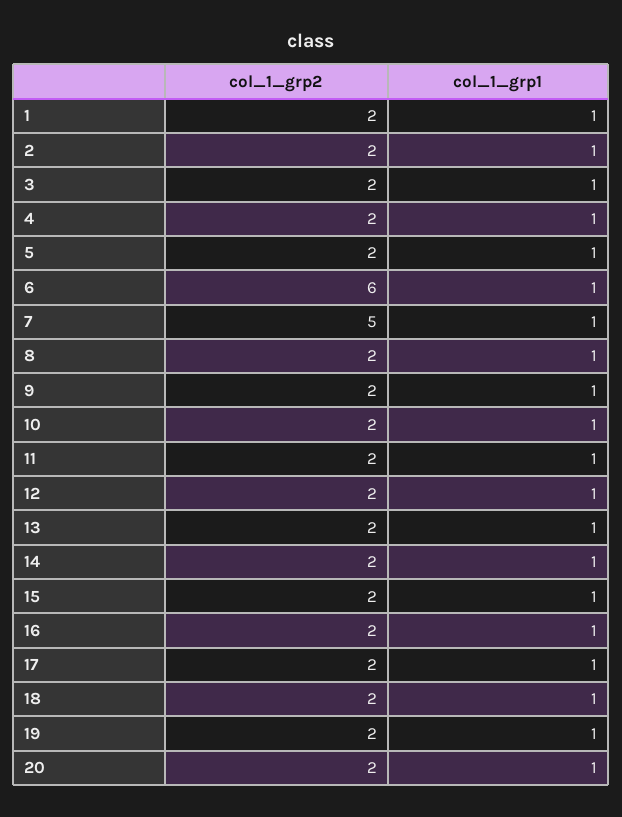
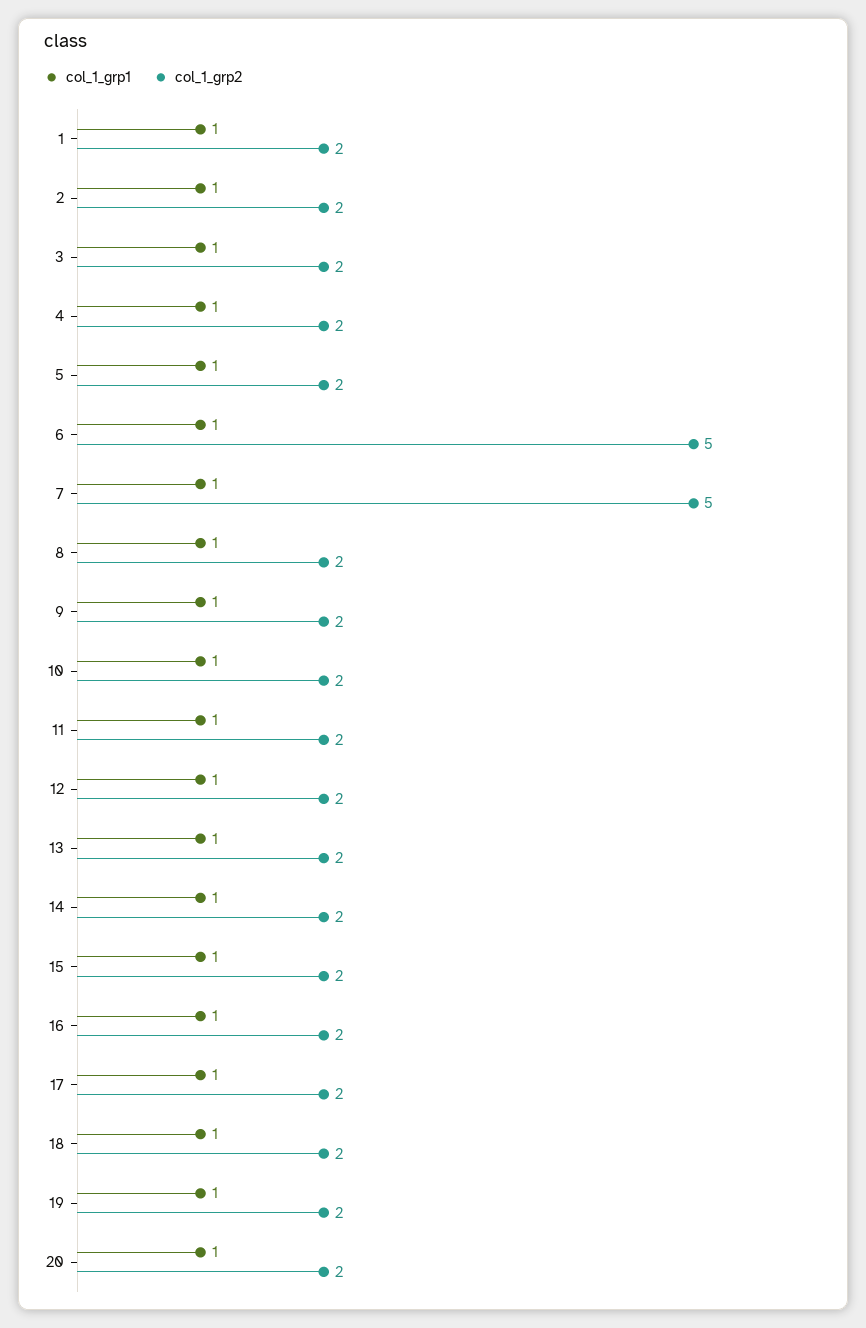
col_1_grp2, 6: 6 -> 5

